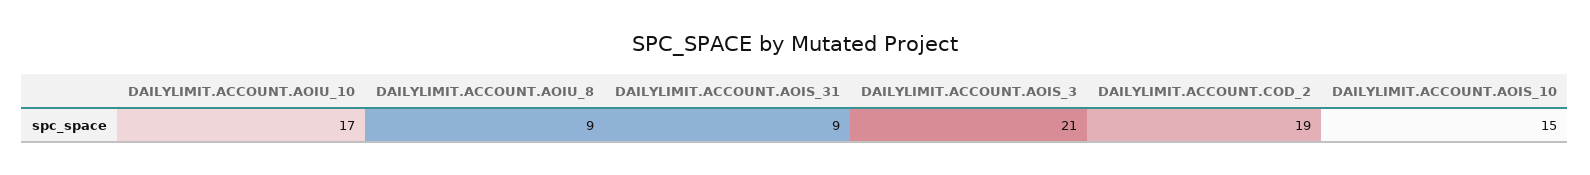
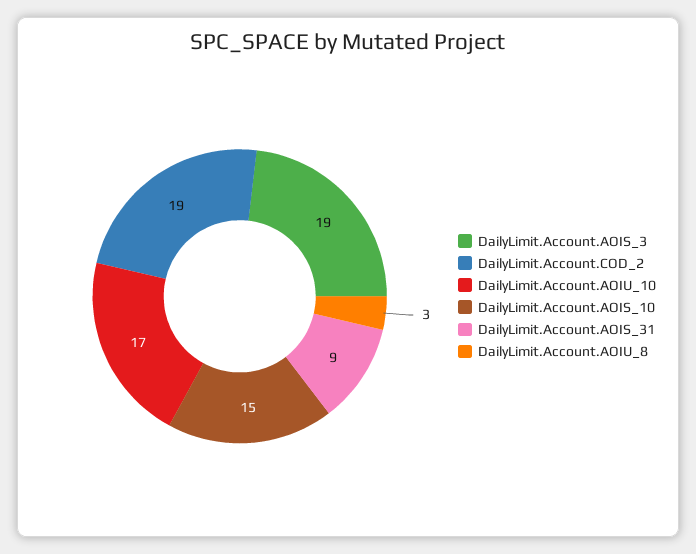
DAILYLIMIT.ACCOUNT.AOIU_8: 9 -> 3
DAILYLIMIT.ACCOUNT.AOIS_3: 21 -> 19

